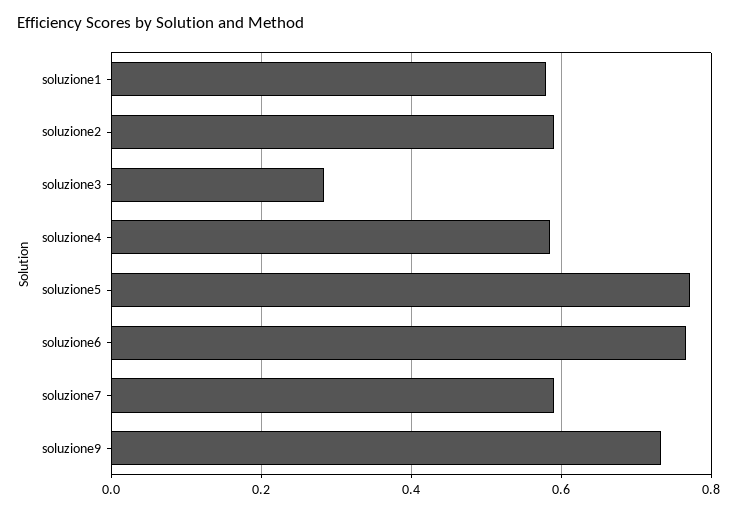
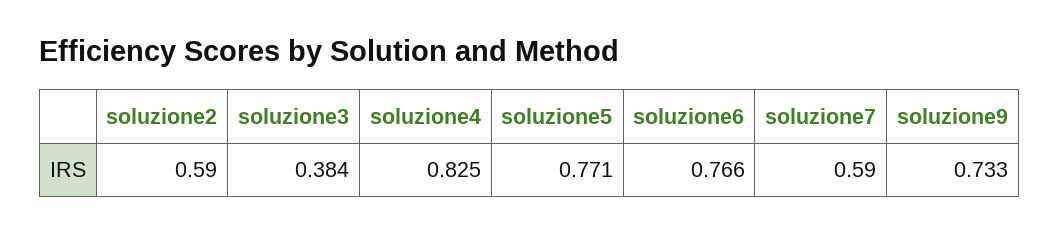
soluzione1: 0.58 -> none
soluzione3: 0.28 -> 0.384
soluzione4: 0.58 -> 0.825

